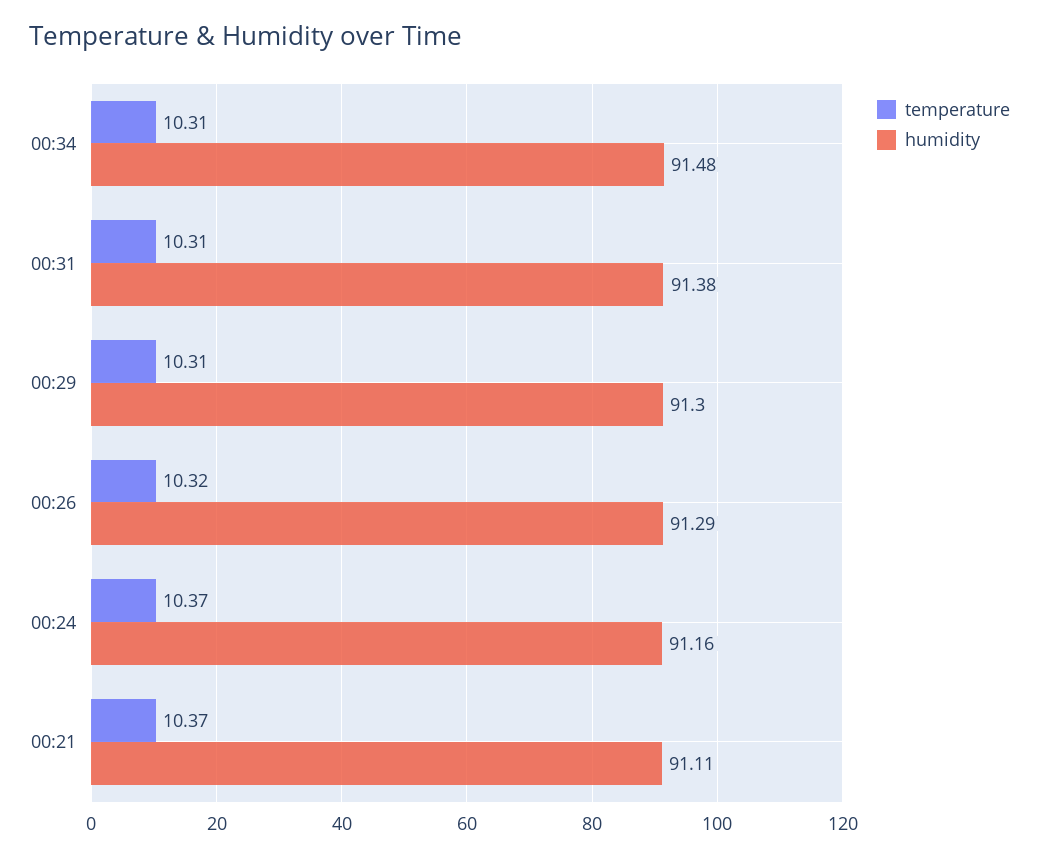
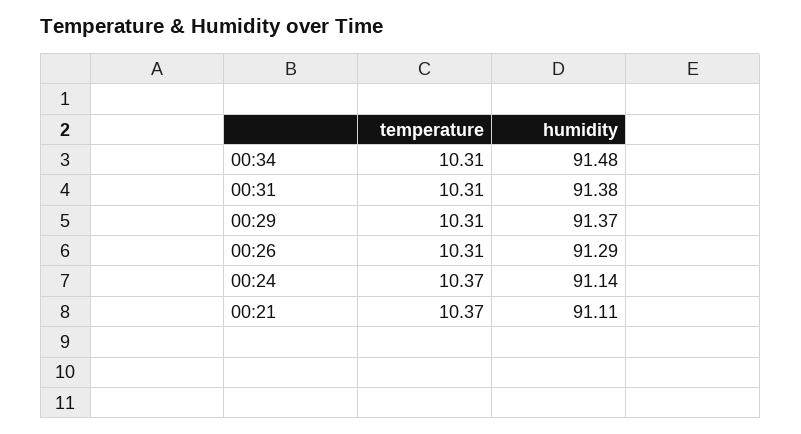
humidity, 00:29: 91.3 -> 91.37
temperature, 00:26: 10.32 -> 10.31
humidity, 00:24: 91.16 -> 91.14

